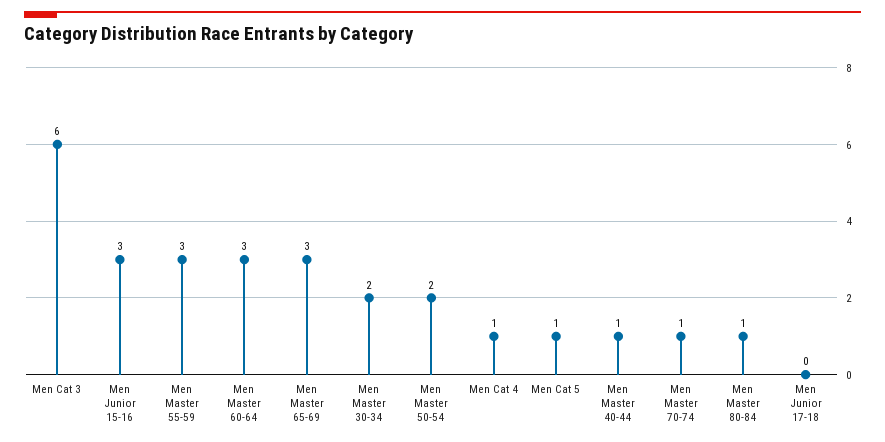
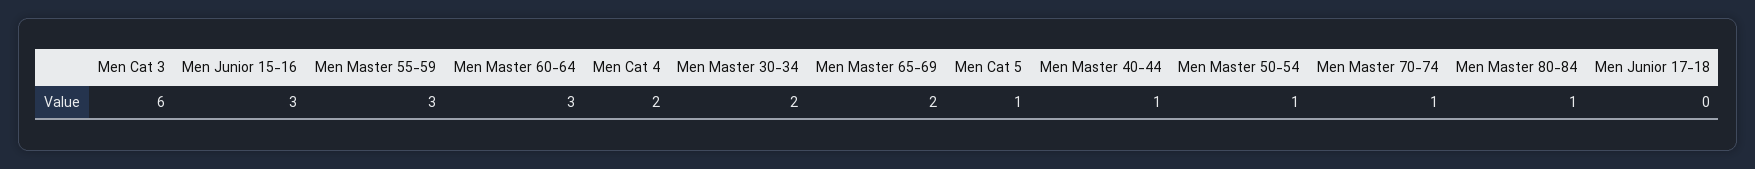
Men Master 65-69: 3 -> 2
Men Master 50-54: 2 -> 1
Men Cat 4: 1 -> 2

